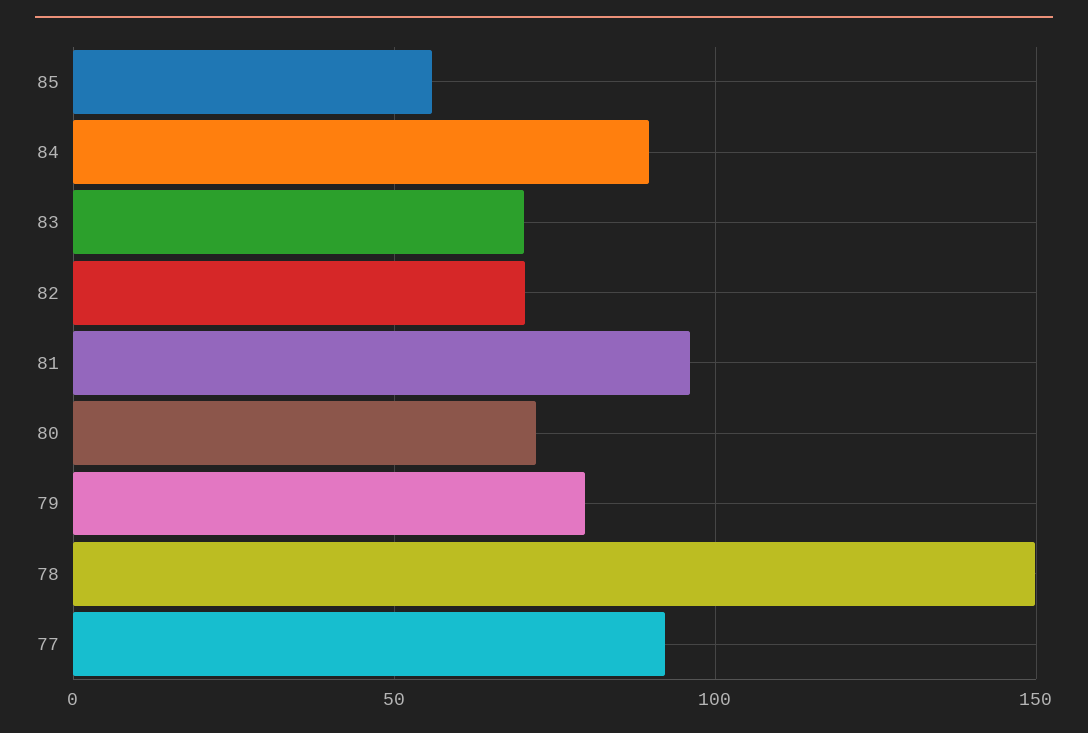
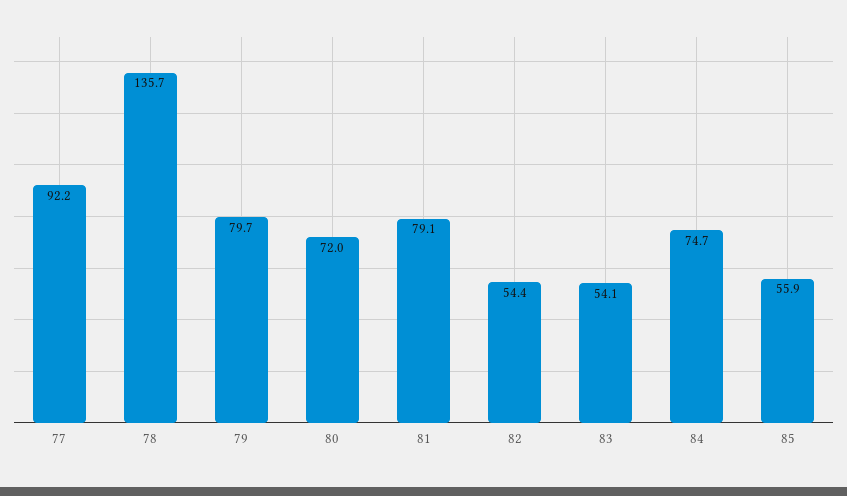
84: 90 -> 74.7
83: 70 -> 54.1
82: 70 -> 54.4
81: 95 -> 79.1
78: 150 -> 135.7

